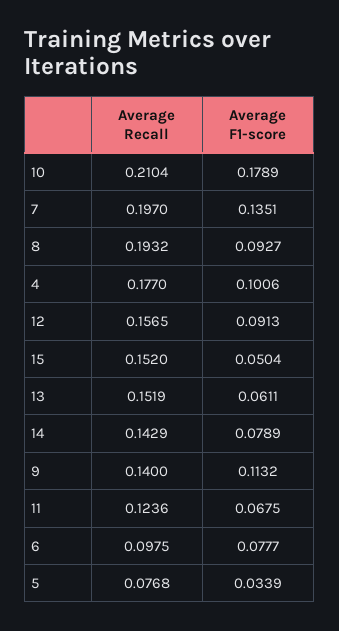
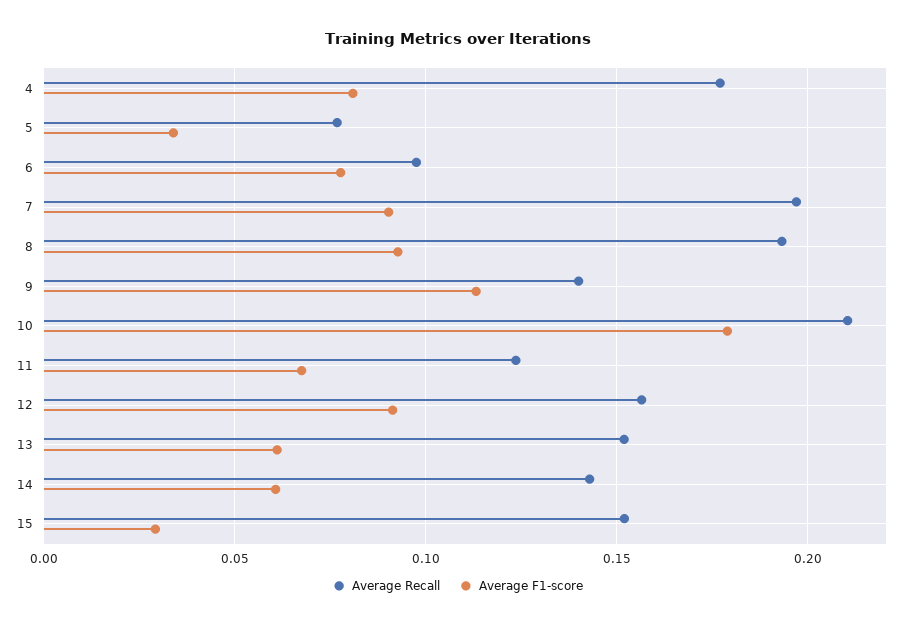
Average F1-score, 7: 0.1351 -> 0.09
Average F1-score, 4: 0.1006 -> 0.08
Average F1-score, 15: 0.0504 -> 0.03
Average F1-score, 14: 0.0789 -> 0.06

